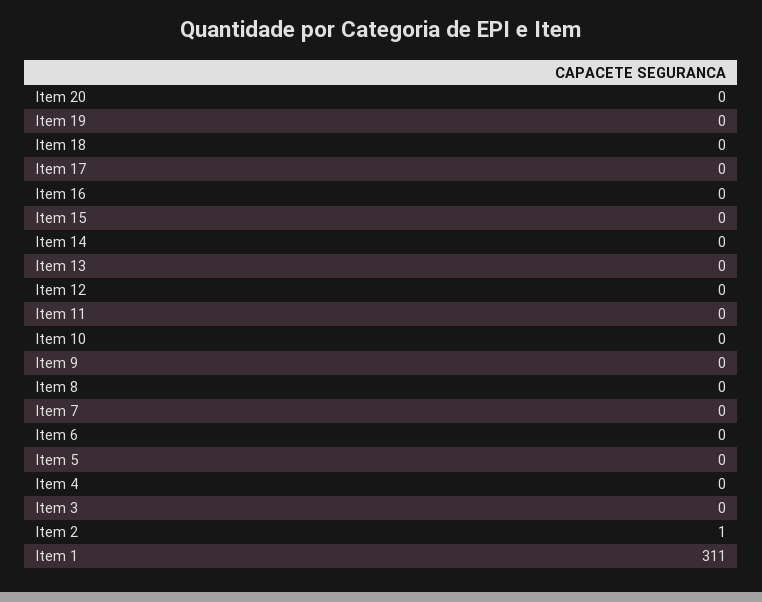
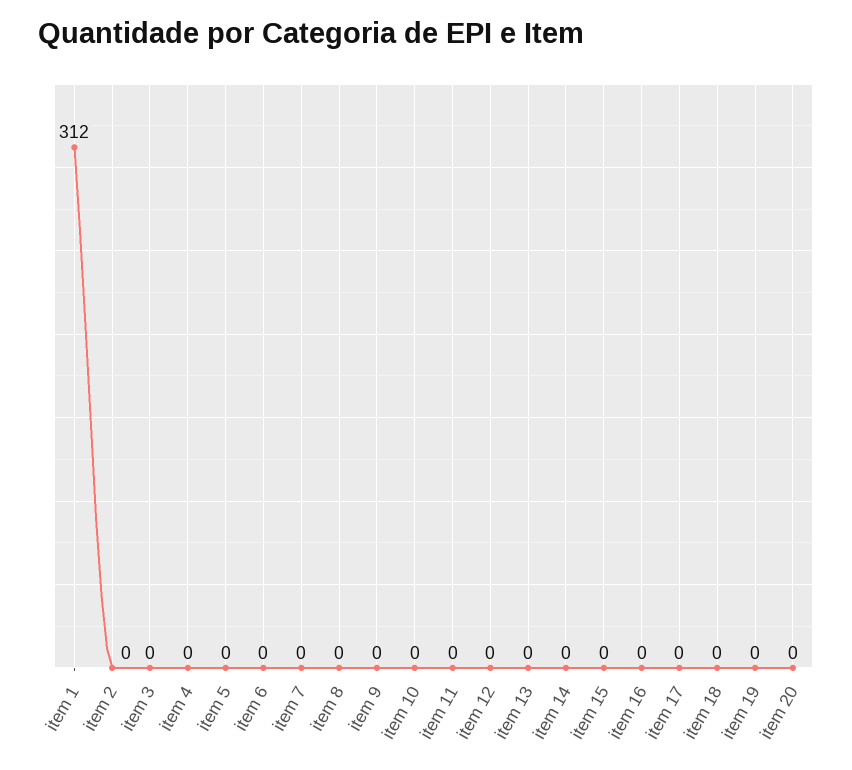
Item 2: 1 -> 0
Item 1: 311 -> 312

